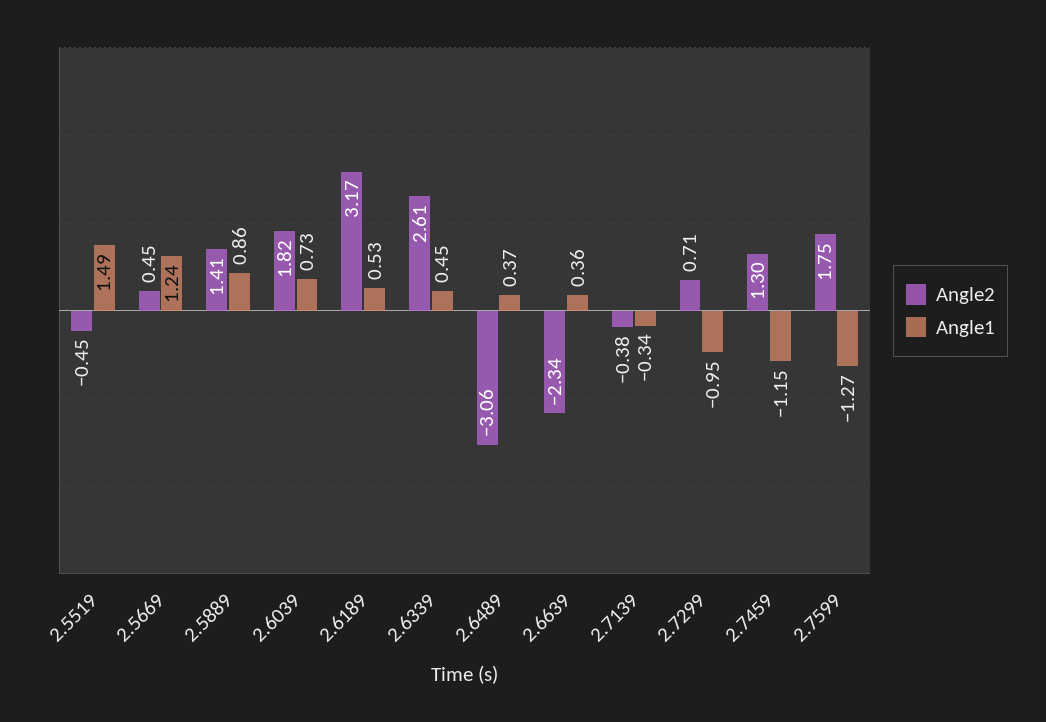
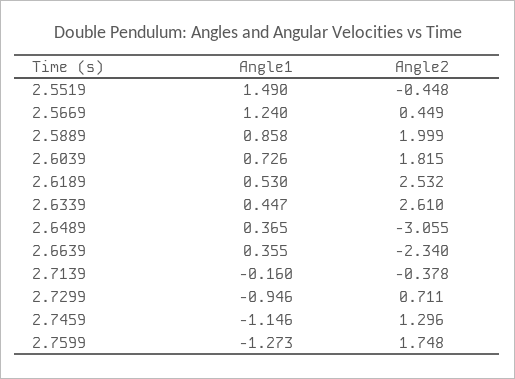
Angle2, 2.5889: 1.41 -> 1.999
Angle2, 2.6189: 3.17 -> 2.532
Angle1, 2.7139: -0.34 -> -0.16

